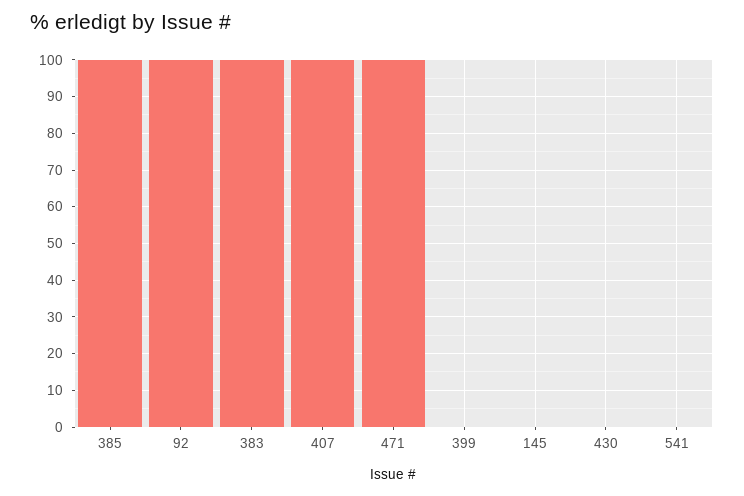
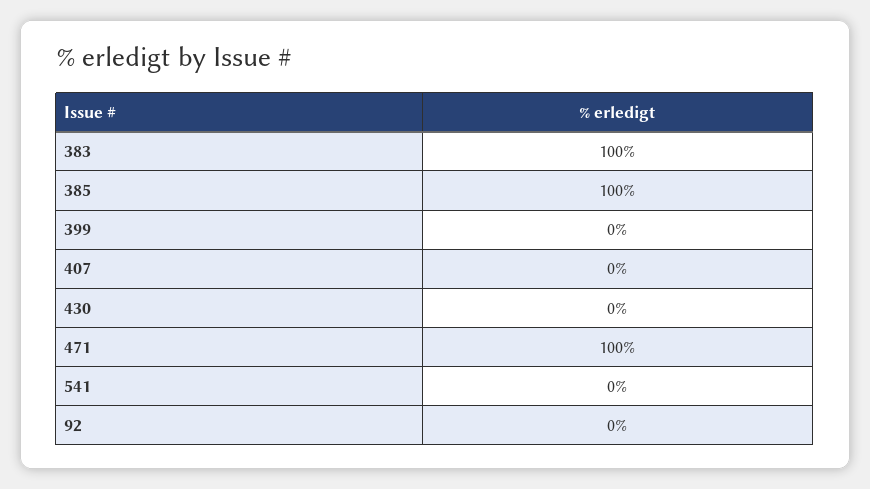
92: 100 -> 0
407: 100 -> 0
145: 0 -> none

